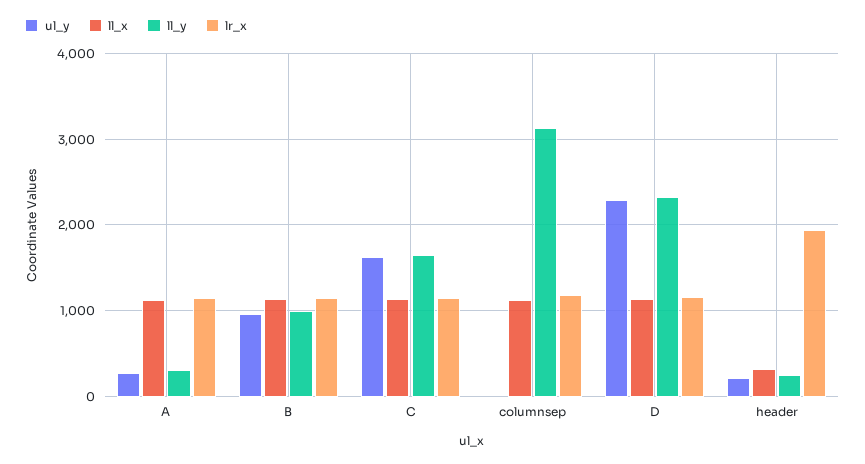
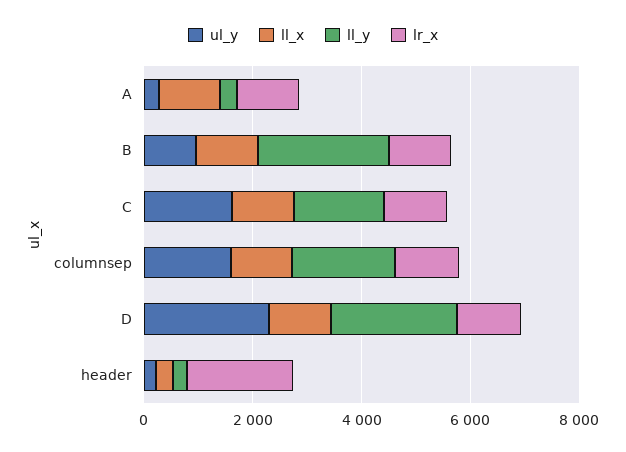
ll_y, B: 1000 -> 2500
ul_y, columnsep: 0 -> 1500
ll_y, columnsep: 3100 -> 2000

